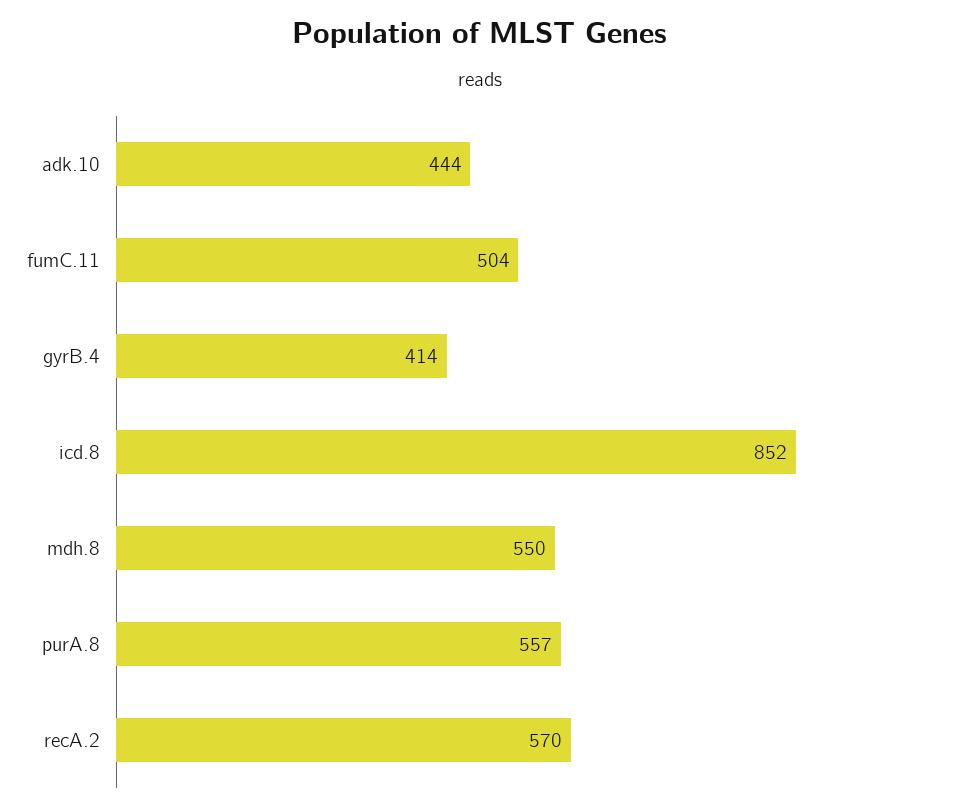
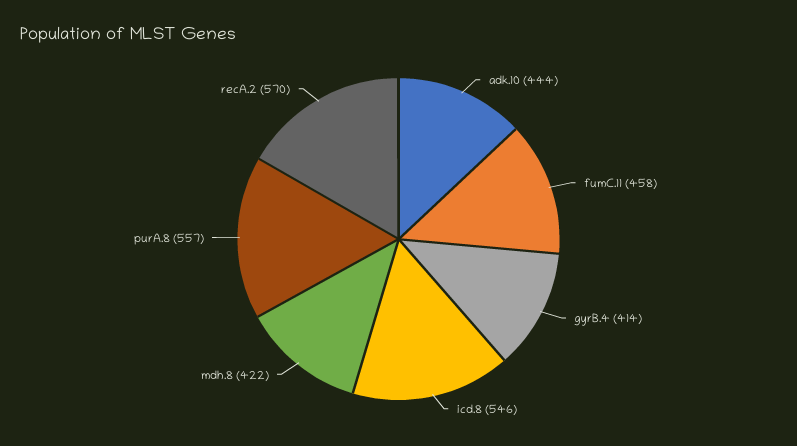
fumC.11: 504 -> 458
icd.8: 852 -> 546
mdh.8: 550 -> 422

